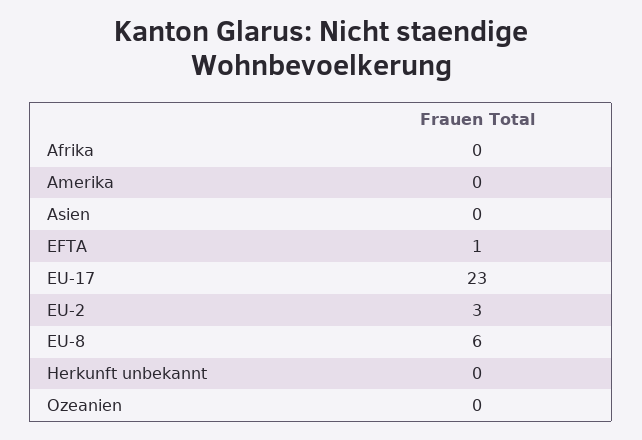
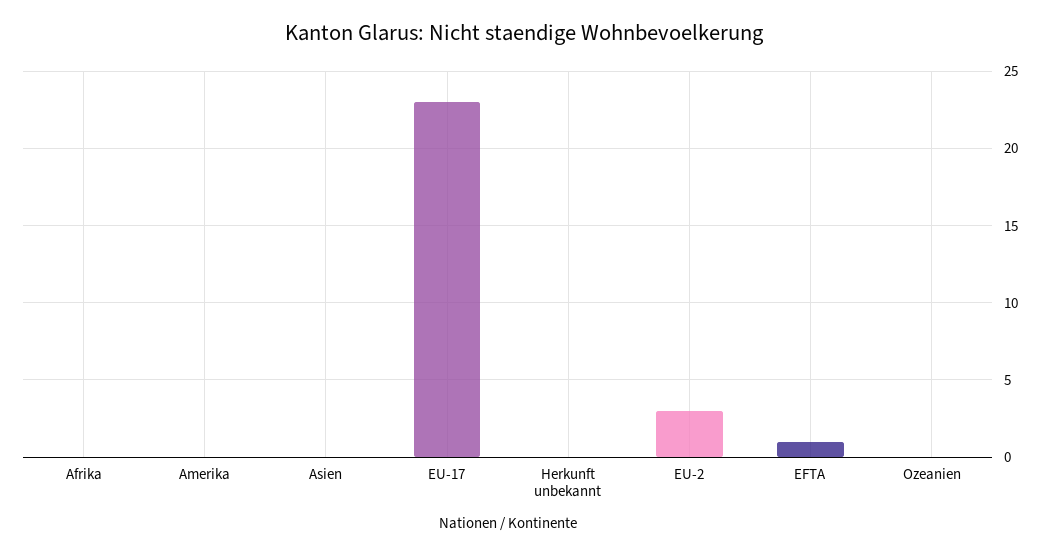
EU-8: 6 -> none

